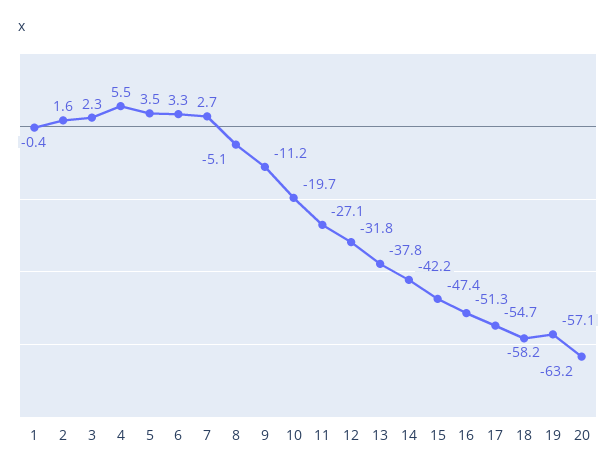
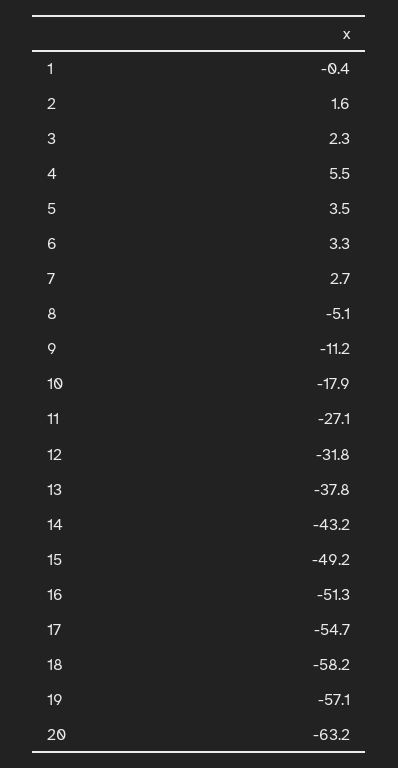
10: -19.7 -> -17.9
14: -42.2 -> -43.2
15: -47.4 -> -49.2

